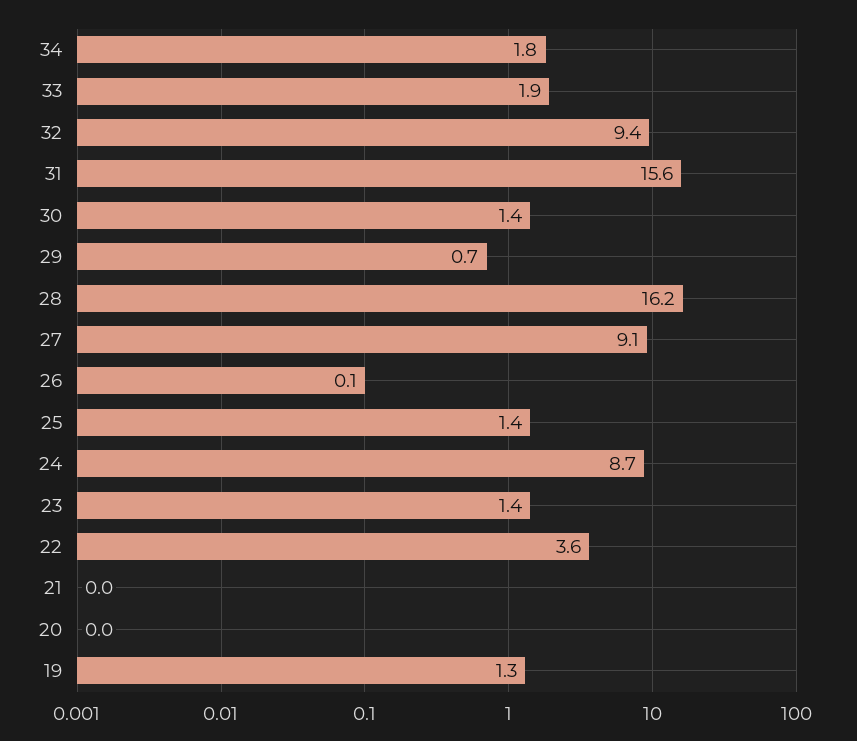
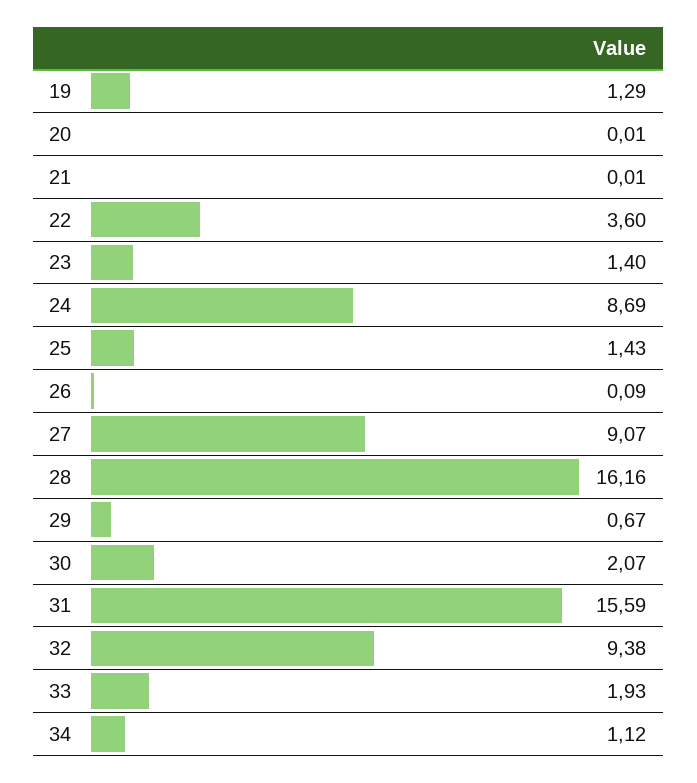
34: 1.8 -> 1.12
30: 1.4 -> 2.07

